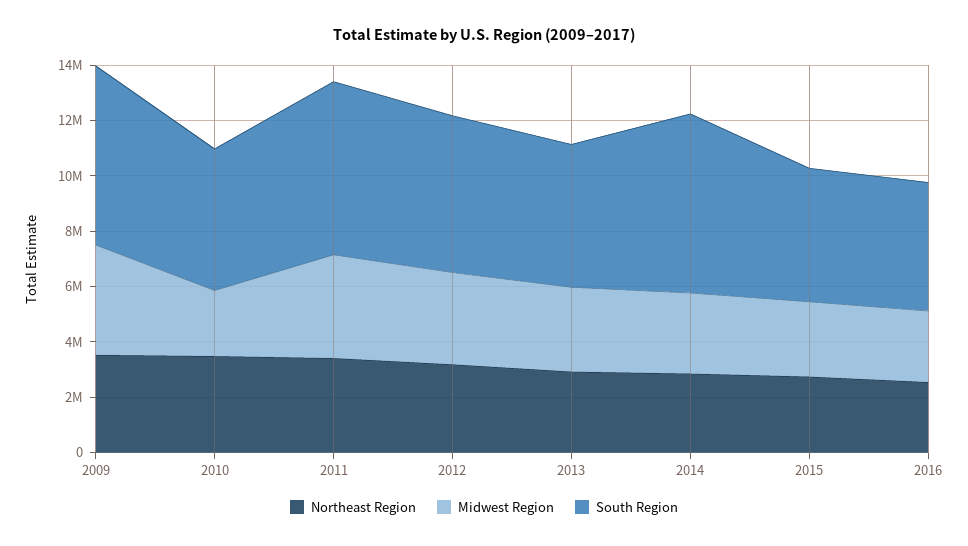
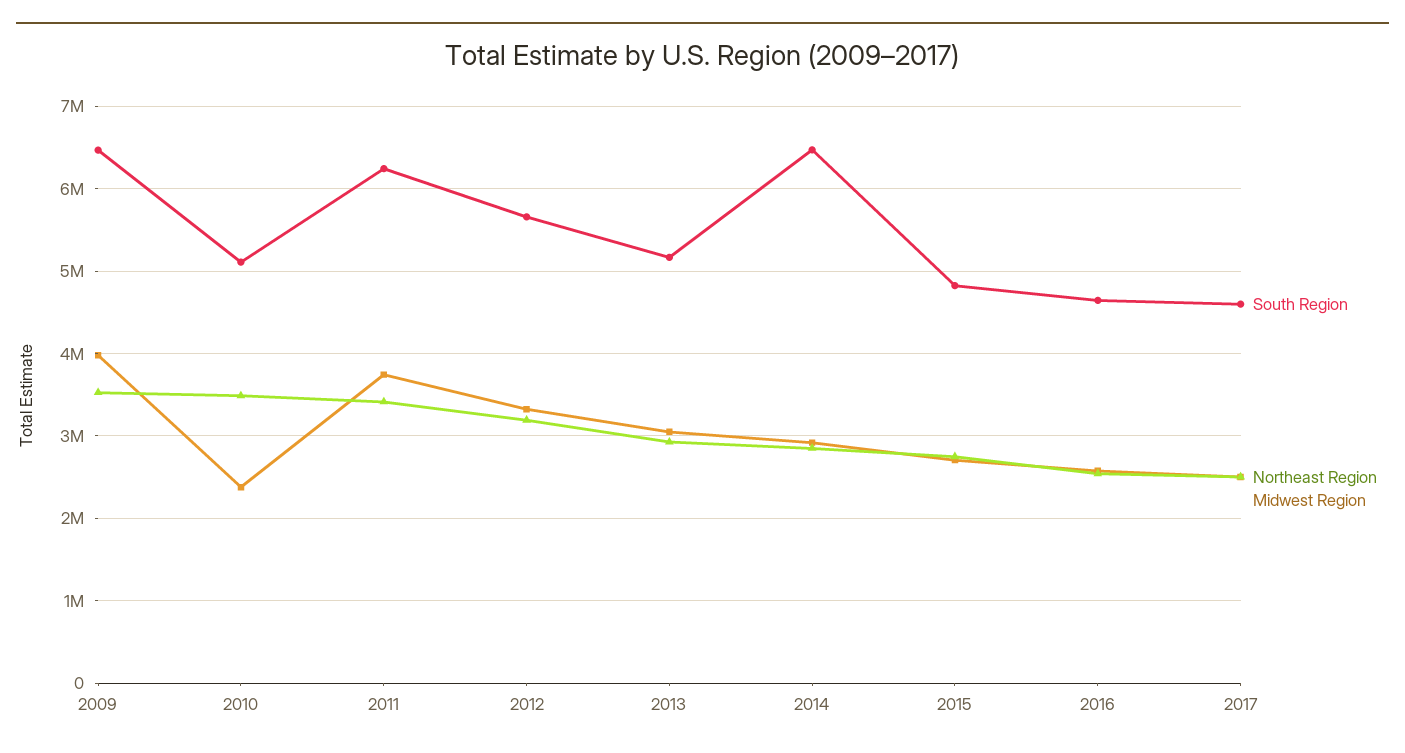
South Region, 2017: none -> 4600000
Northeast Region, 2017: none -> 2500000
Midwest Region, 2017: none -> 2500000

